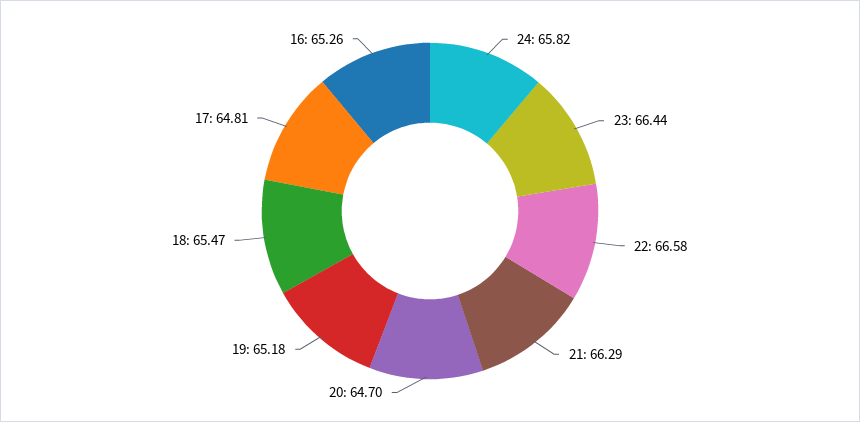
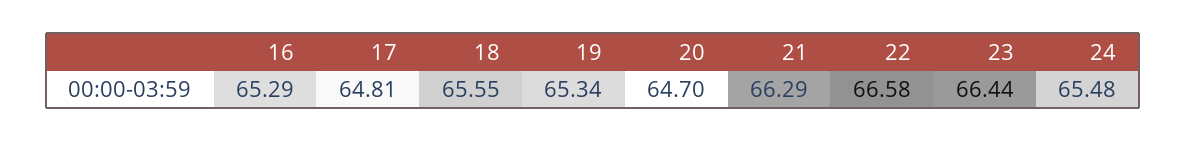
24: 65.82 -> 65.48
19: 65.18 -> 65.34
18: 65.47 -> 65.55
16: 65.26 -> 65.29

